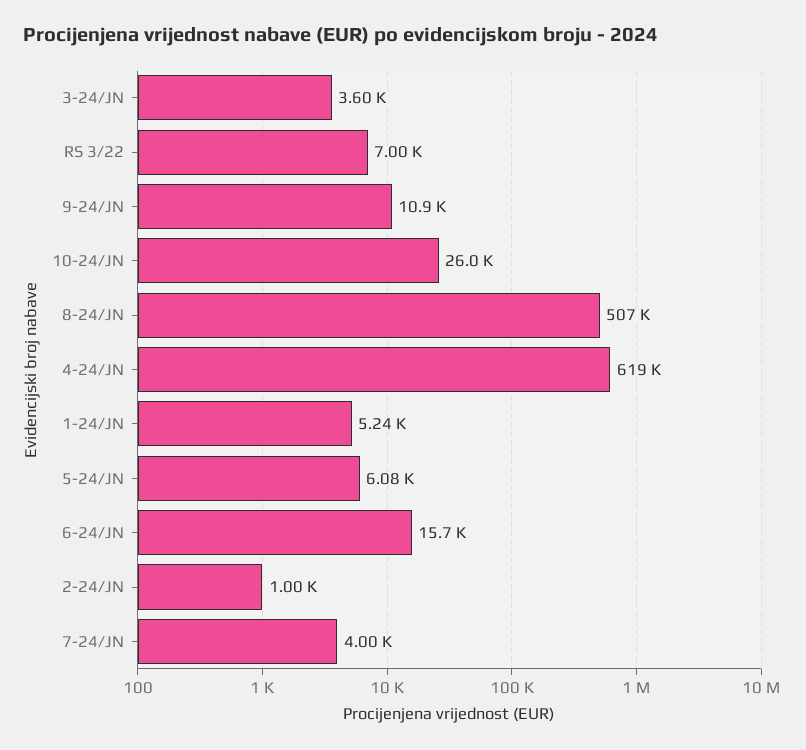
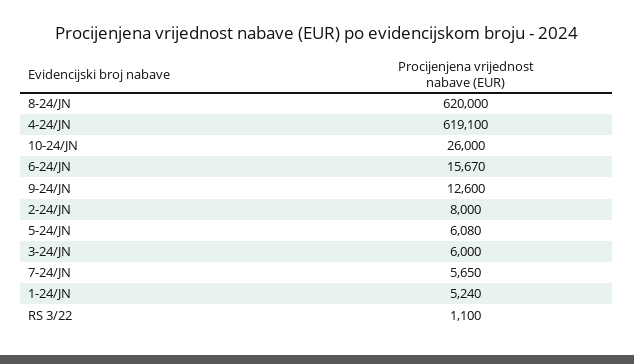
3-24/JN: 3600 -> 6000
RS 3/22: 7000 -> 1100
9-24/JN: 10900 -> 12600
8-24/JN: 507000 -> 620000
2-24/JN: 1000 -> 8000
7-24/JN: 4000 -> 5650

